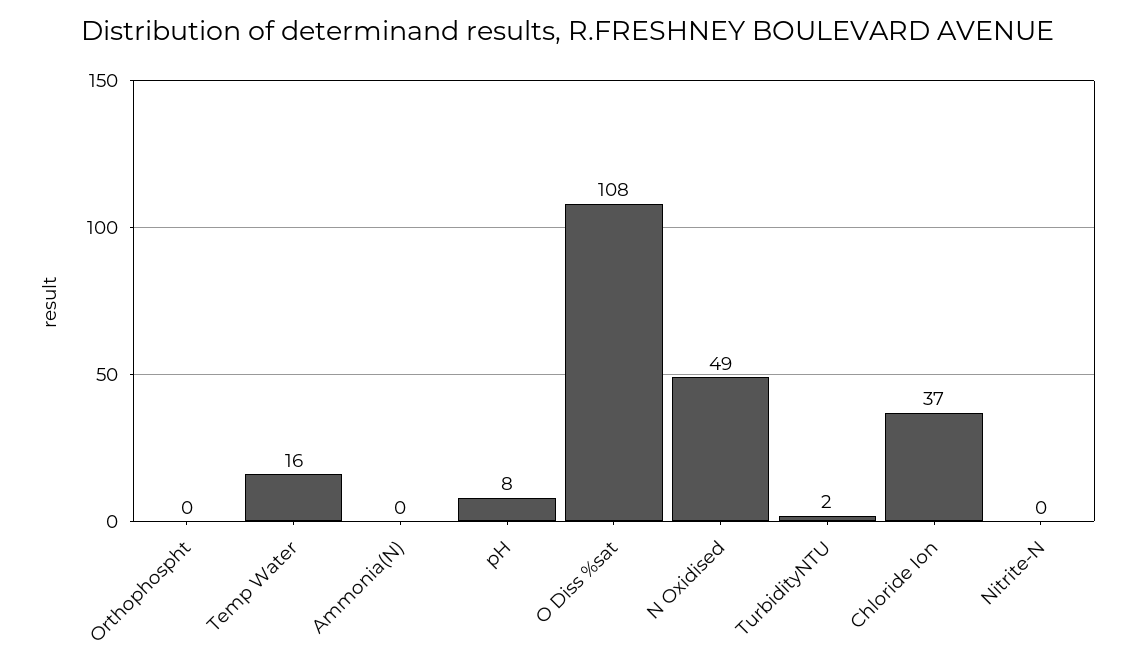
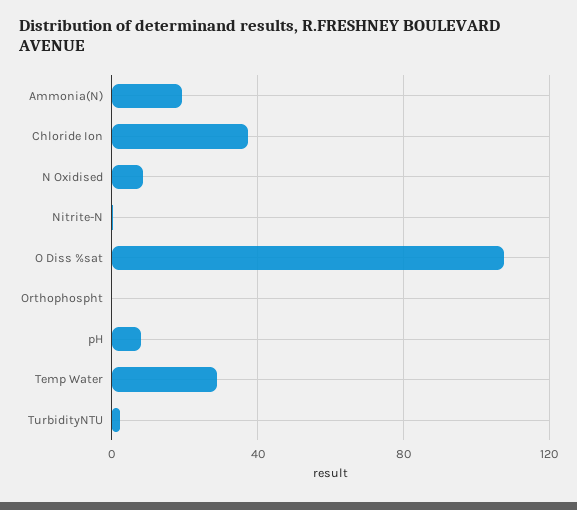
Temp Water: 16 -> 30
Ammonia(N): 0 -> 20
N Oxidised: 49 -> 10

